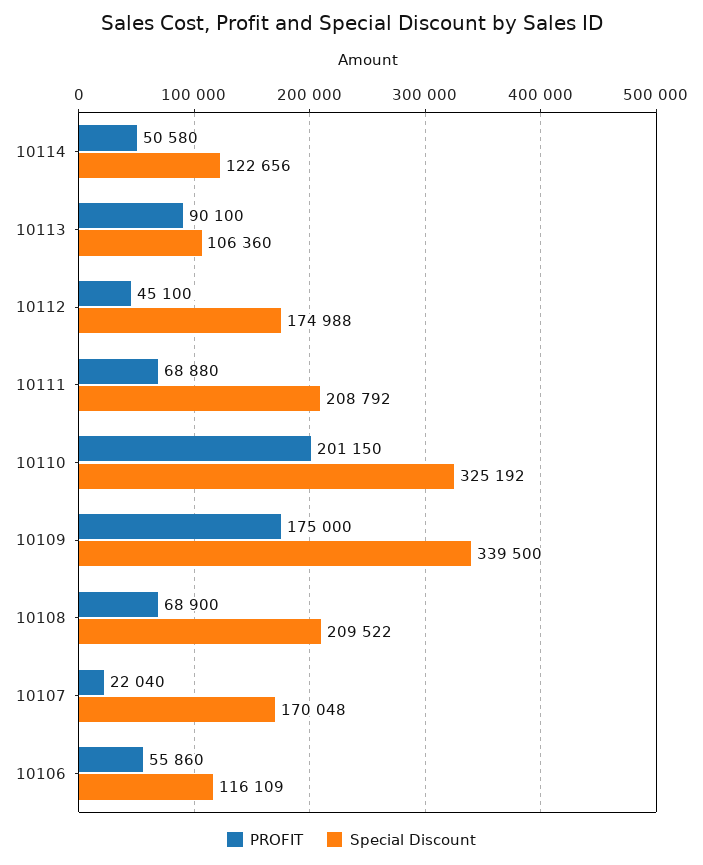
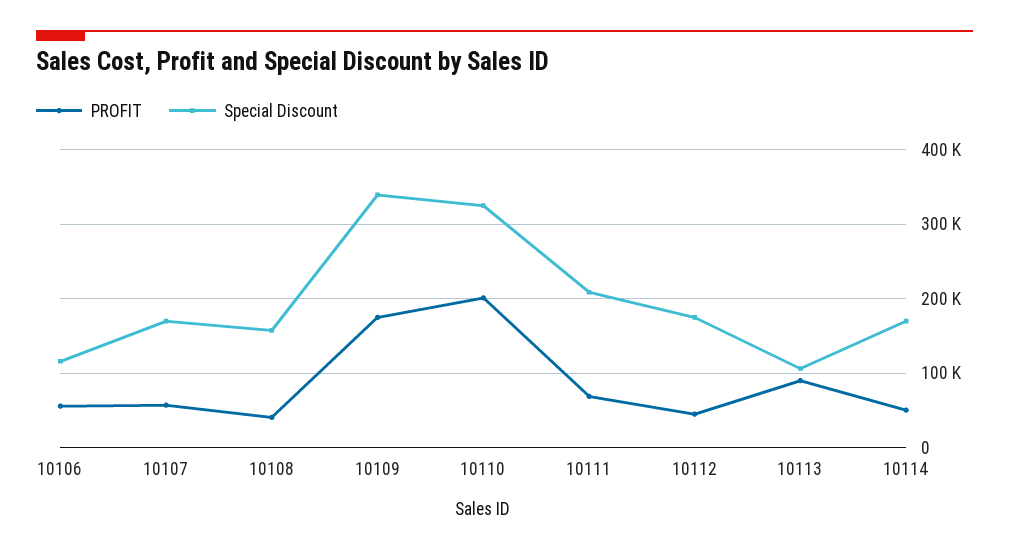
Special Discount, 10114: 122656 -> 170000
PROFIT, 10108: 68900 -> 40000
Special Discount, 10108: 209522 -> 160000
PROFIT, 10107: 22040 -> 60000

